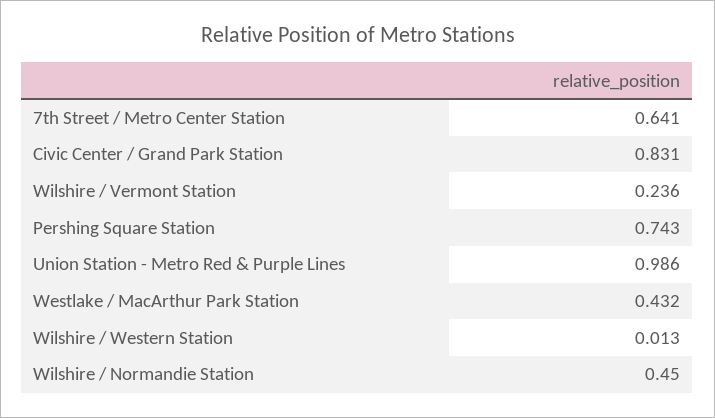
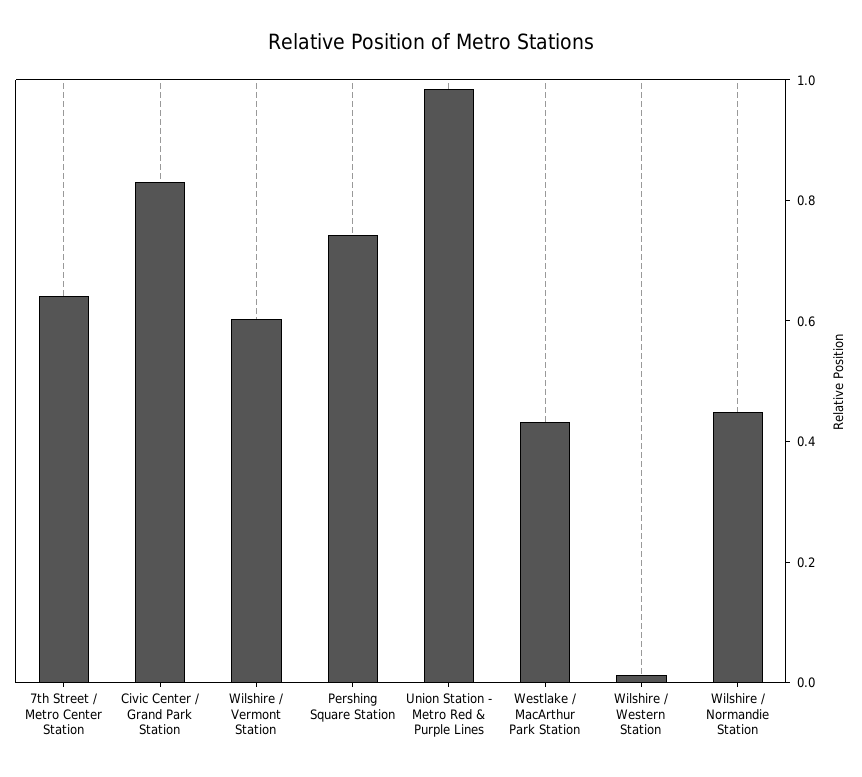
Wilshire / Vermont Station: 0.236 -> 0.6

